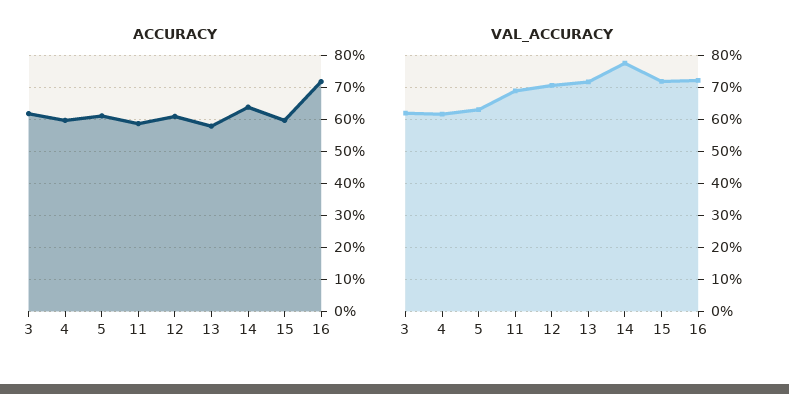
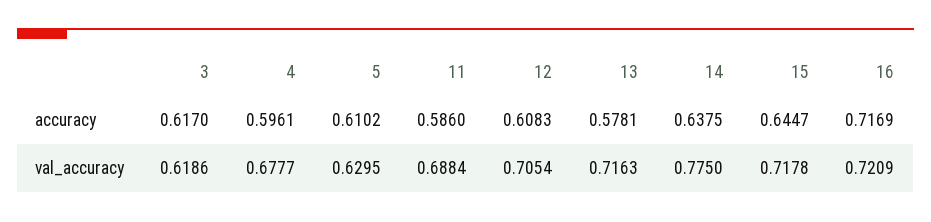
ACCURACY, 15: 0.6 -> 0.6447
VAL_ACCURACY, 4: 0.62 -> 0.6777

